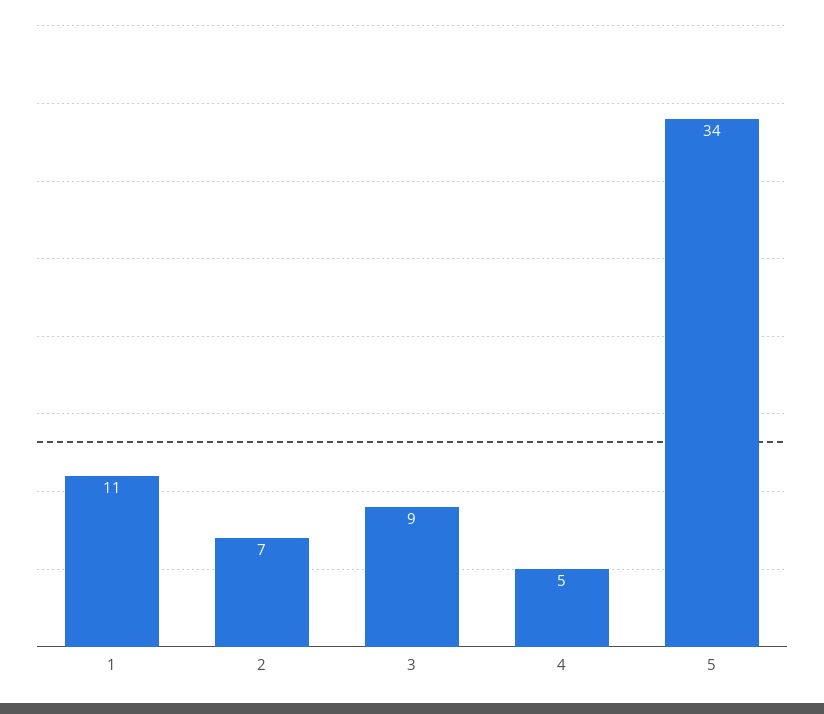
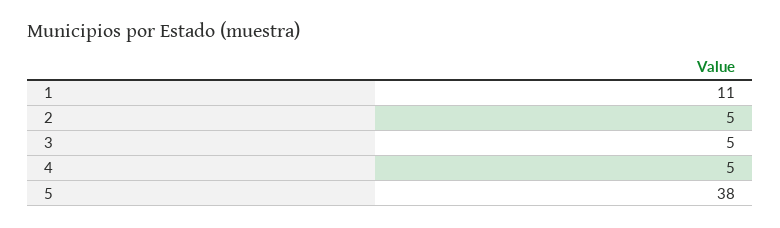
2: 7 -> 5
3: 9 -> 5
5: 34 -> 38

